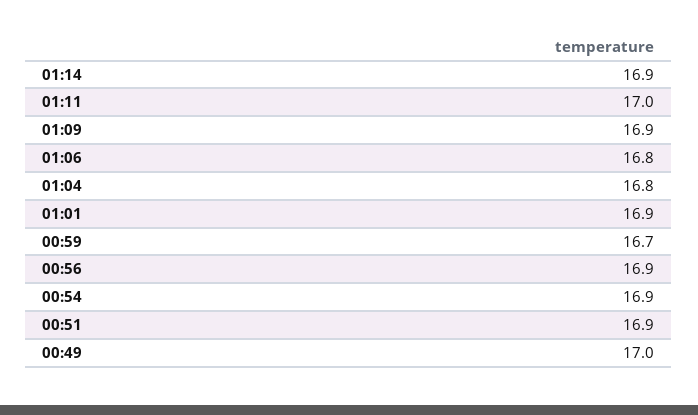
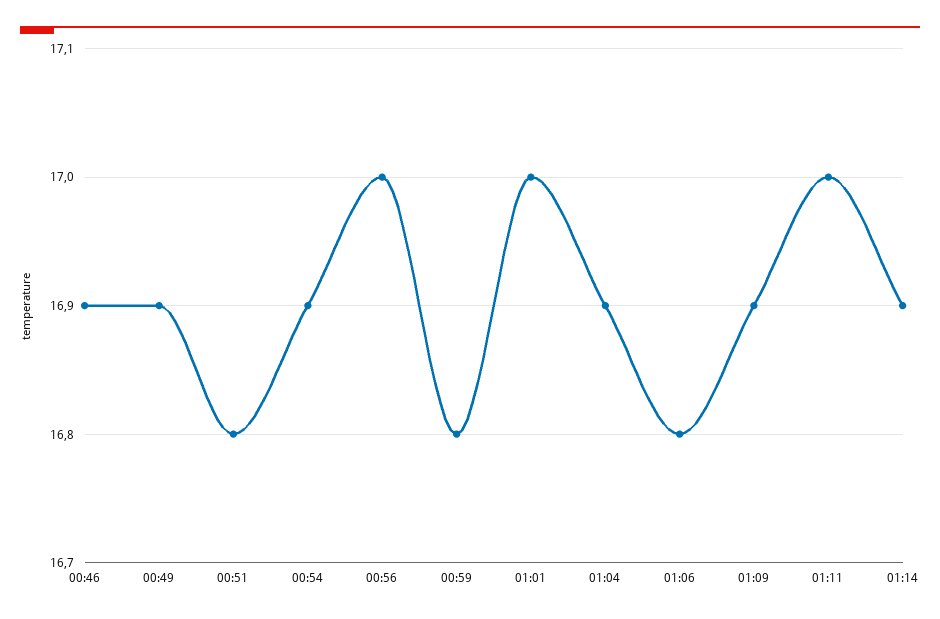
01:04: 16.8 -> 16.9
01:01: 16.9 -> 17
00:59: 16.7 -> 16.8
00:56: 16.9 -> 17
00:51: 16.9 -> 16.8
00:49: 17 -> 16.9
00:46: none -> 16.9

